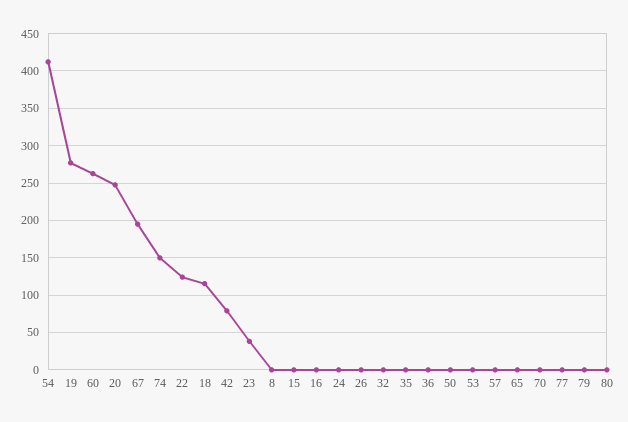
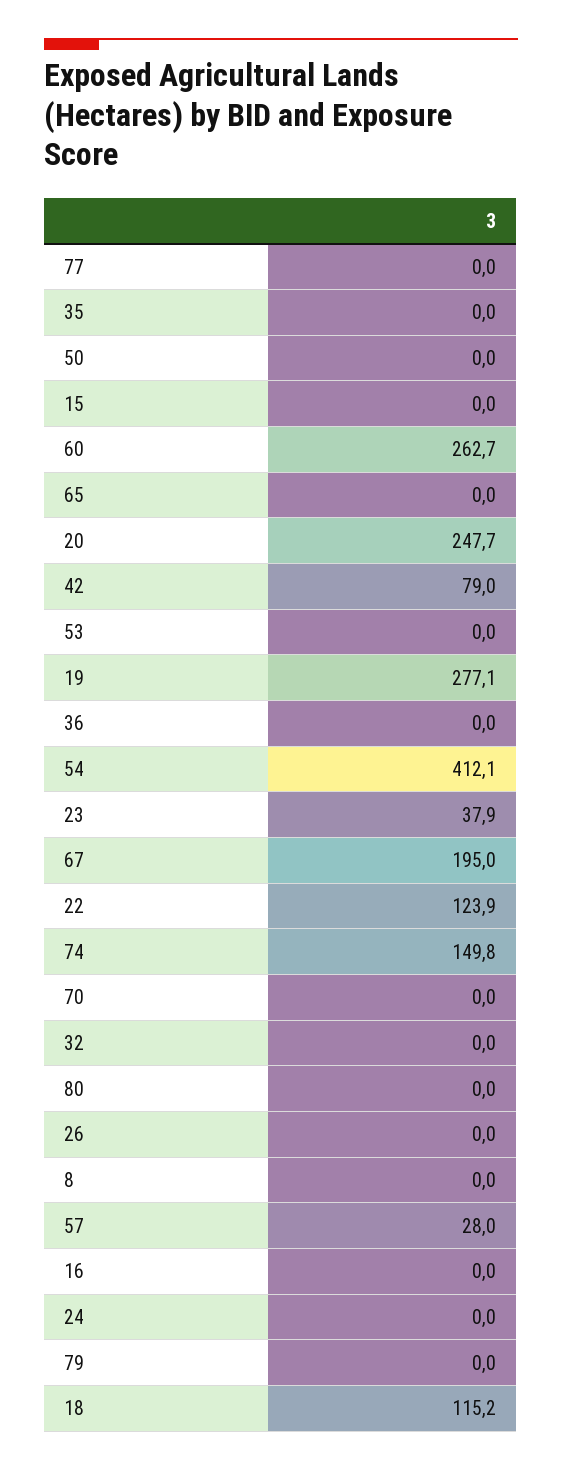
57: 0 -> 28

